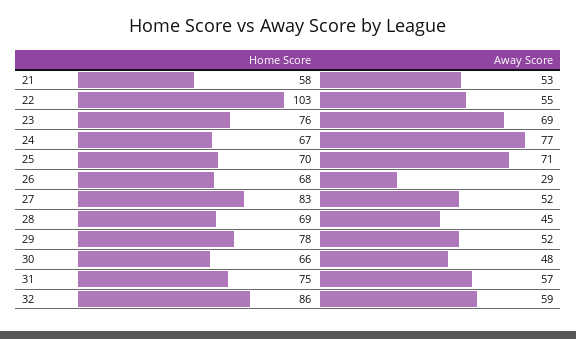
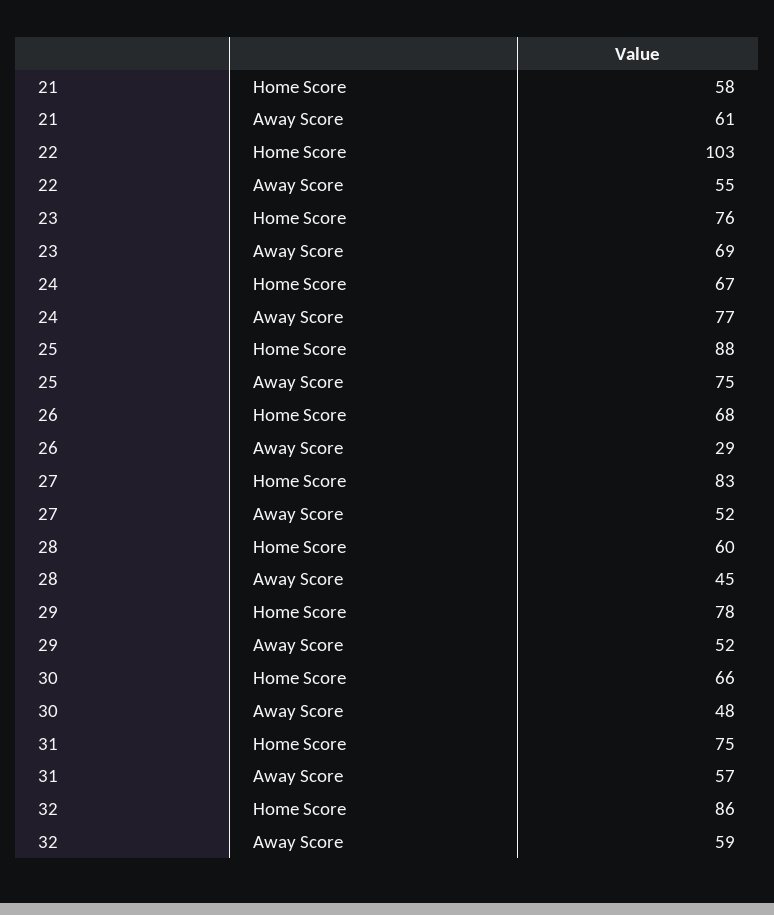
Away Score, 21: 53 -> 61
Home Score, 25: 70 -> 88
Away Score, 25: 71 -> 75
Home Score, 28: 69 -> 60

